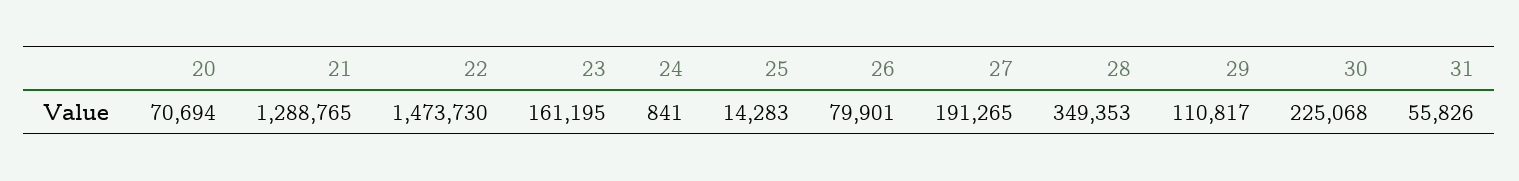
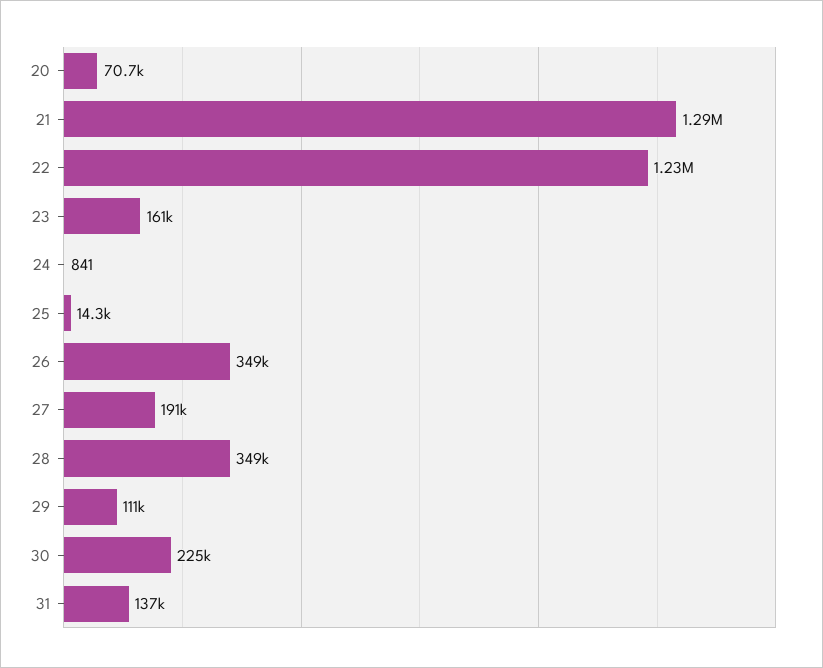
22: 1473730 -> 1230000
26: 79901 -> 349000
31: 55826 -> 137000

